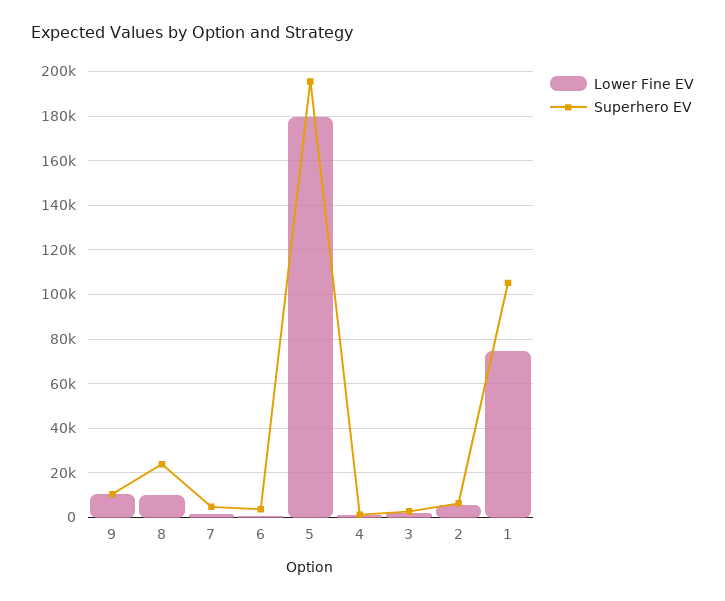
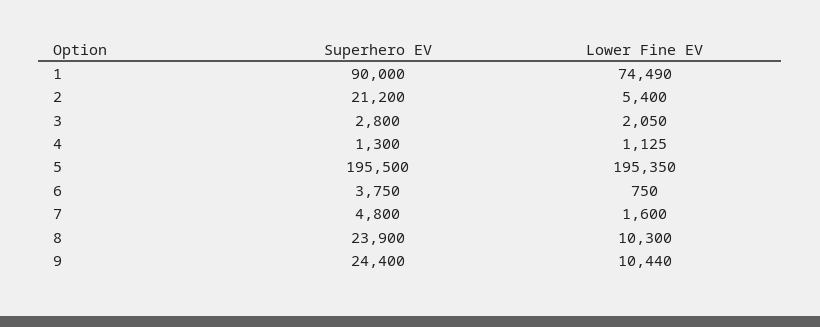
Superhero EV, 9: 10000 -> 24400
Lower Fine EV, 5: 180000 -> 195350
Superhero EV, 2: 5000 -> 21200
Superhero EV, 1: 105000 -> 90000

